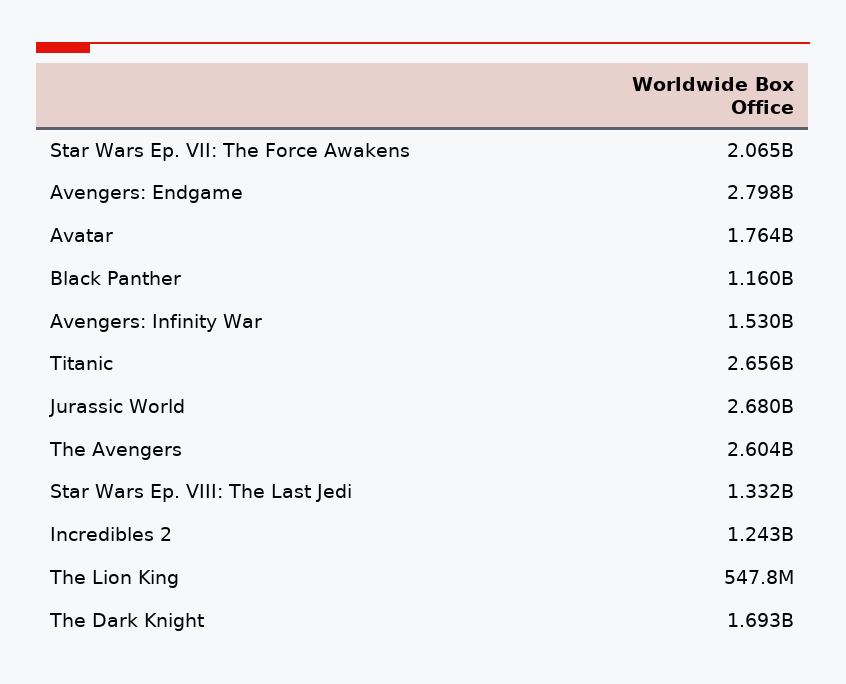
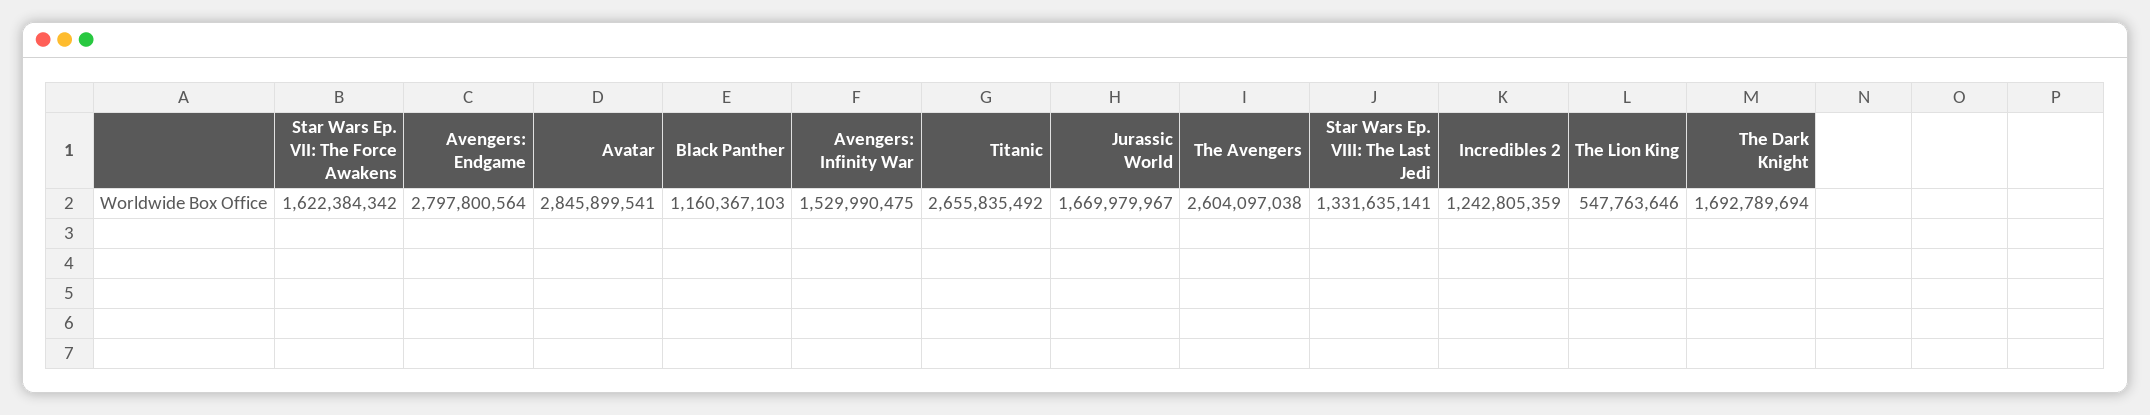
Star Wars Ep. VII: The Force Awakens: 2065000000 -> 1622384342
Avatar: 1764000000 -> 2845899541
Jurassic World: 2680000000 -> 1669979967

